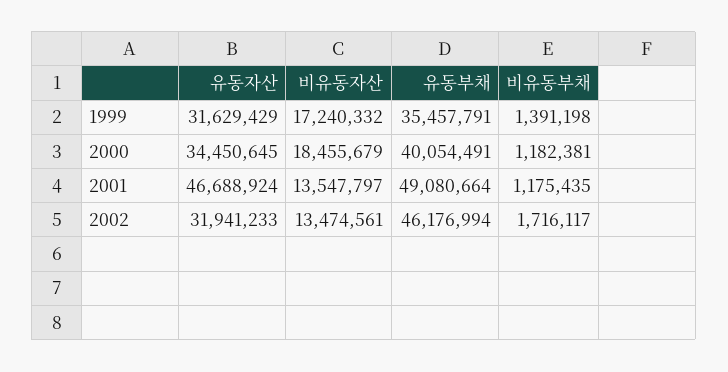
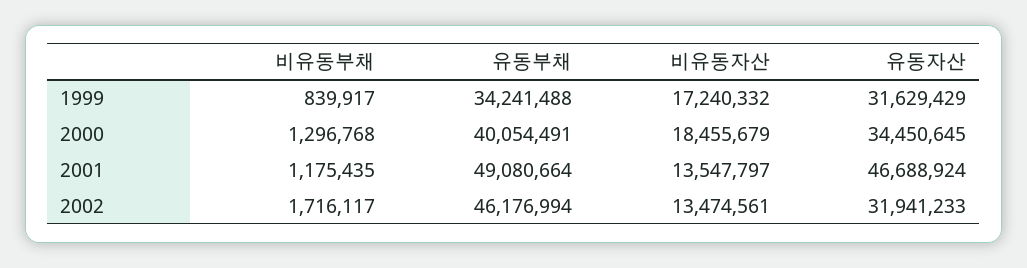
유동부채, 1999: 35457791 -> 34241488
비유동부채, 1999: 1391198 -> 839917
비유동부채, 2000: 1182381 -> 1296768

